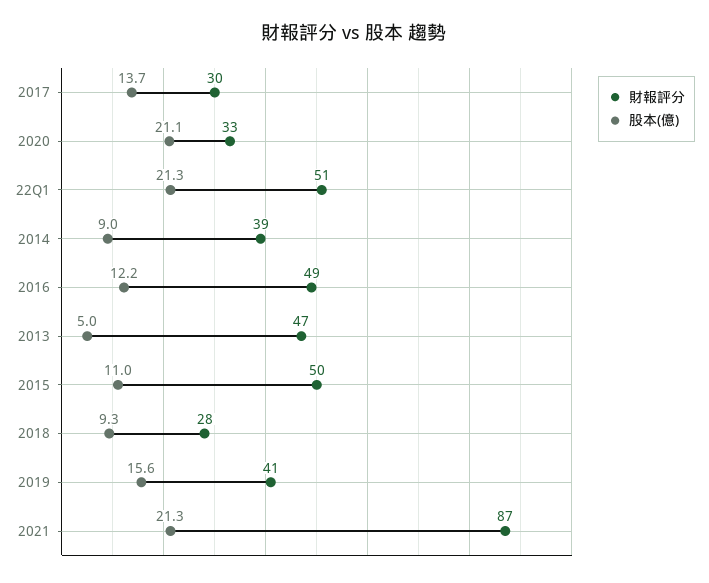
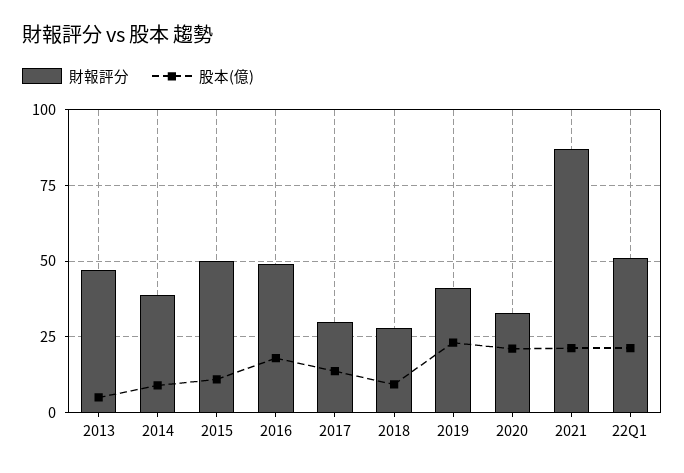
股本(億), 2016: 12.2 -> 17.5
股本(億), 2019: 15.6 -> 22.5

